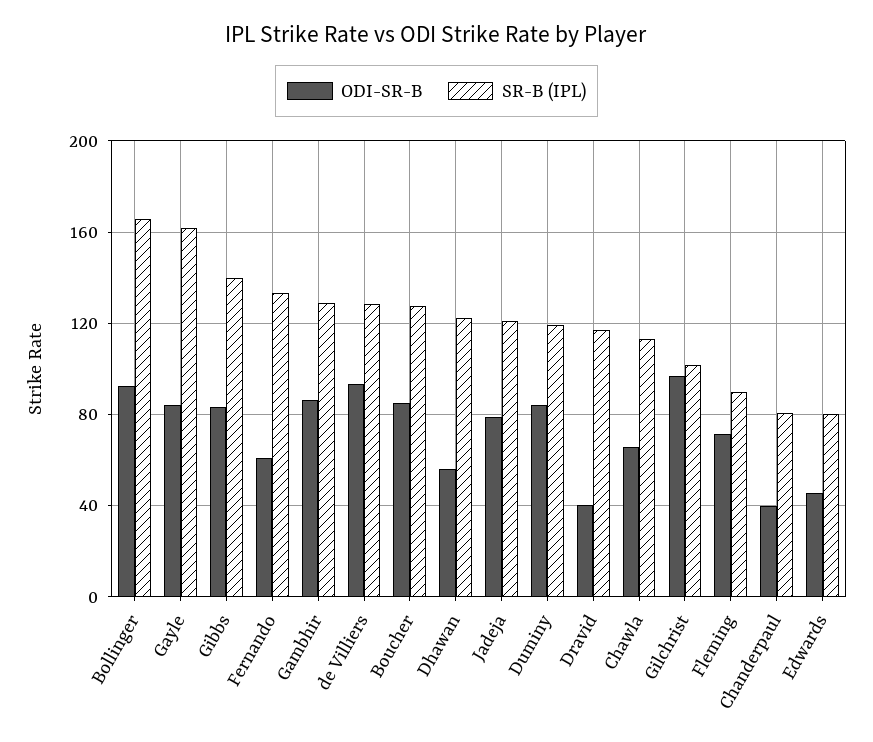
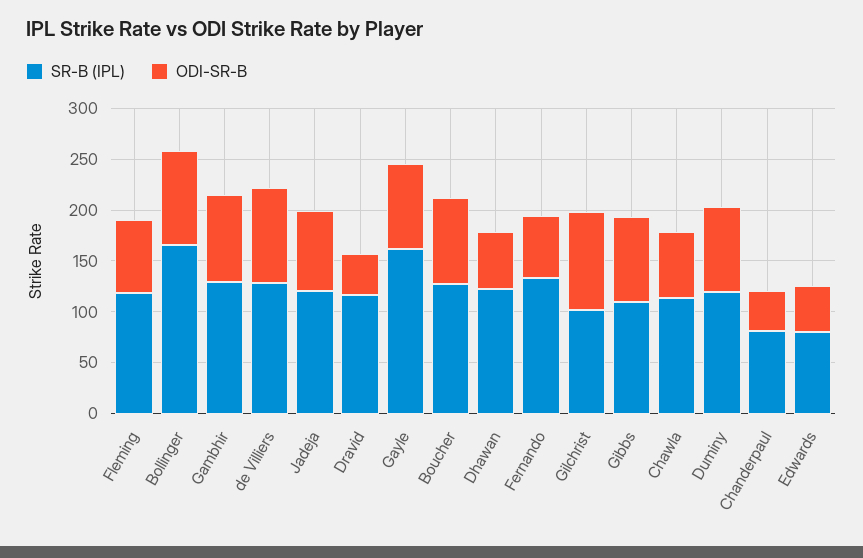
SR-B (IPL), Gibbs: 140 -> 110
SR-B (IPL), Fleming: 90 -> 120

